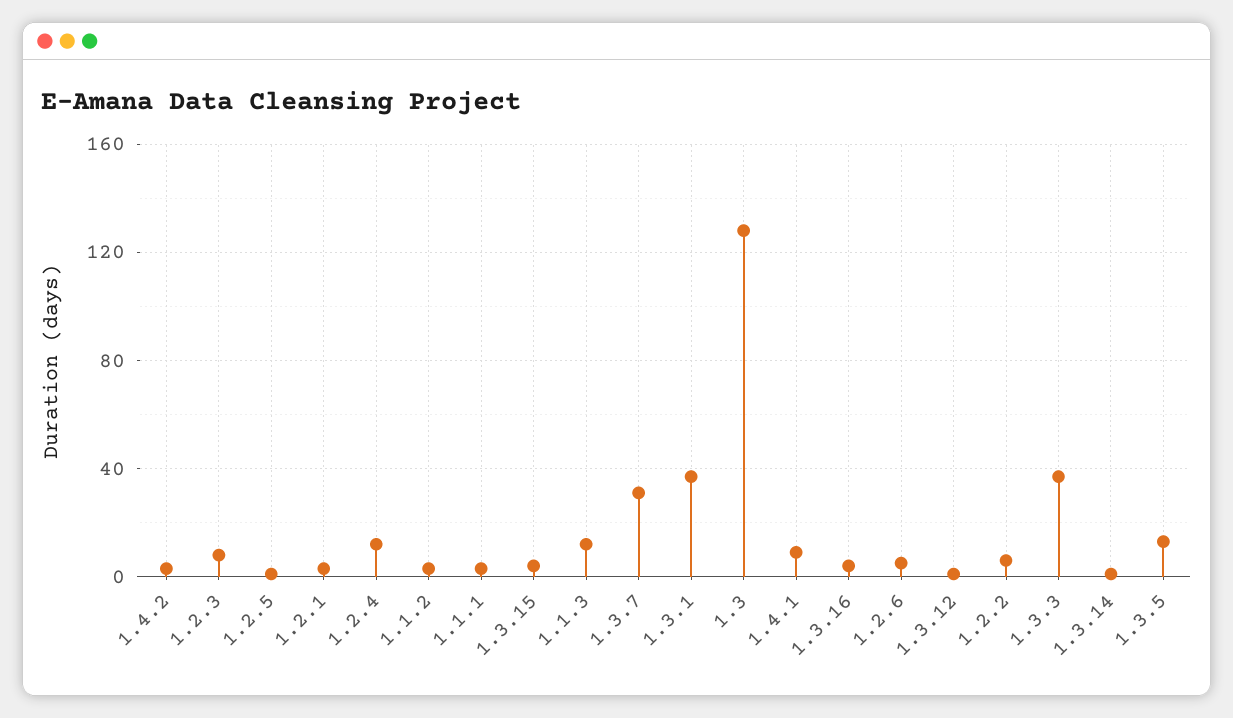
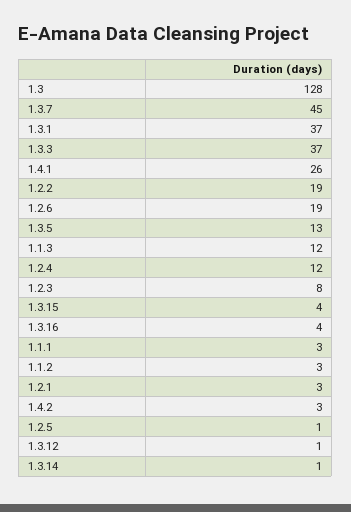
1.3.7: 30 -> 45
1.4.1: 10 -> 26
1.2.6: 5 -> 19
1.2.2: 5 -> 19

